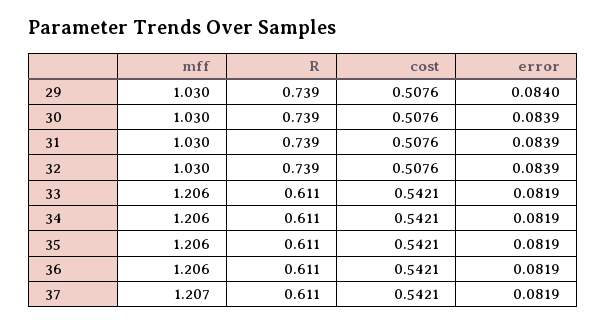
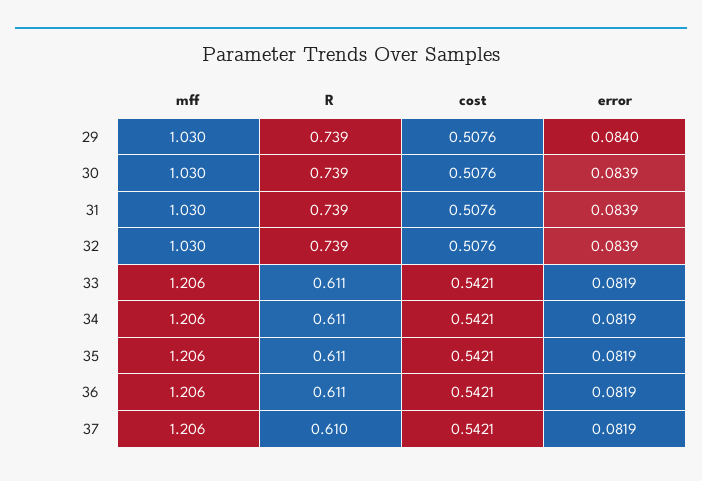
mff, 37: 1.207 -> 1.206
R, 37: 0.611 -> 0.61

